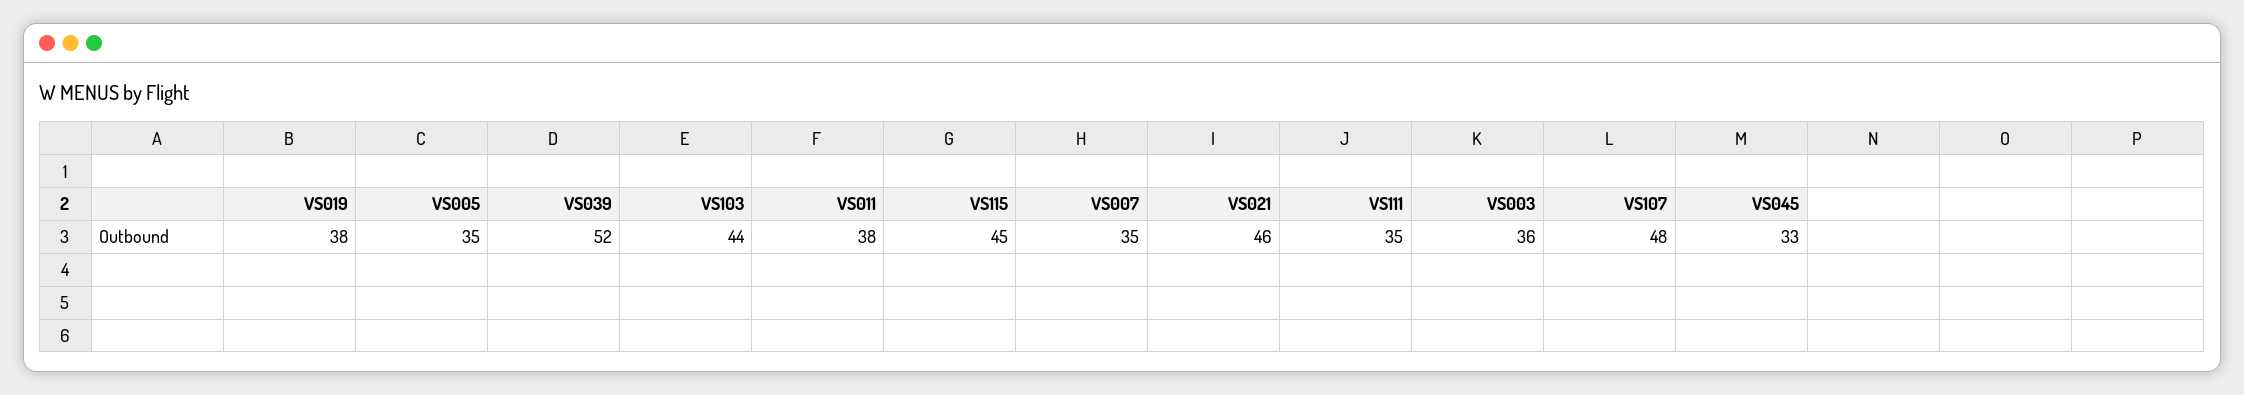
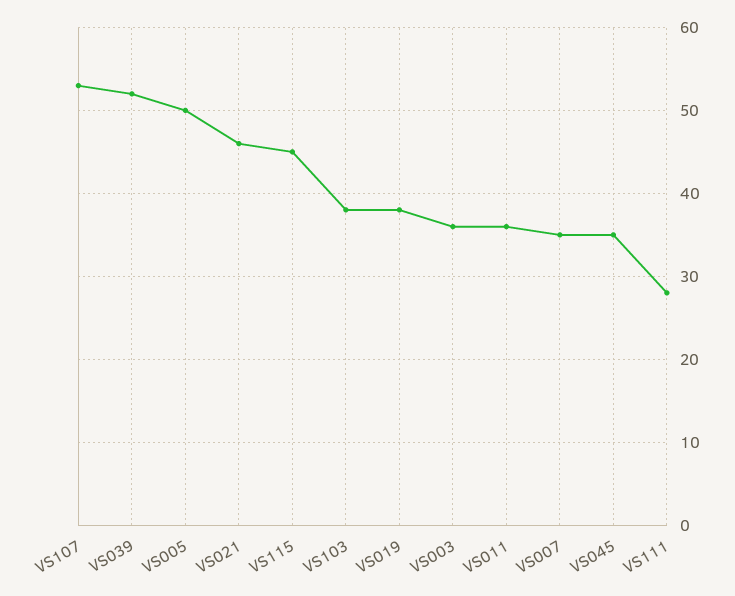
VS005: 35 -> 50
VS103: 44 -> 38
VS011: 38 -> 36
VS111: 35 -> 28
VS107: 48 -> 53
VS045: 33 -> 35

